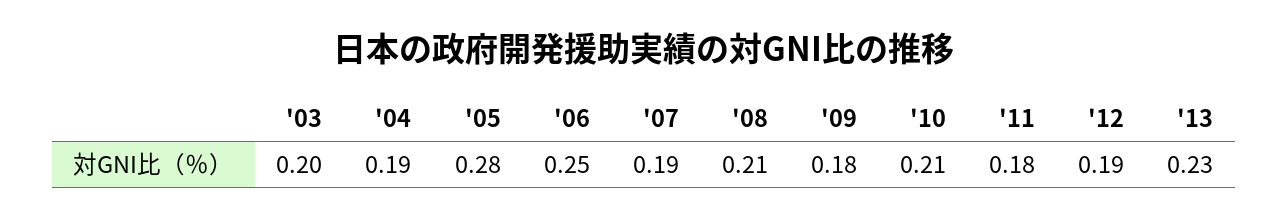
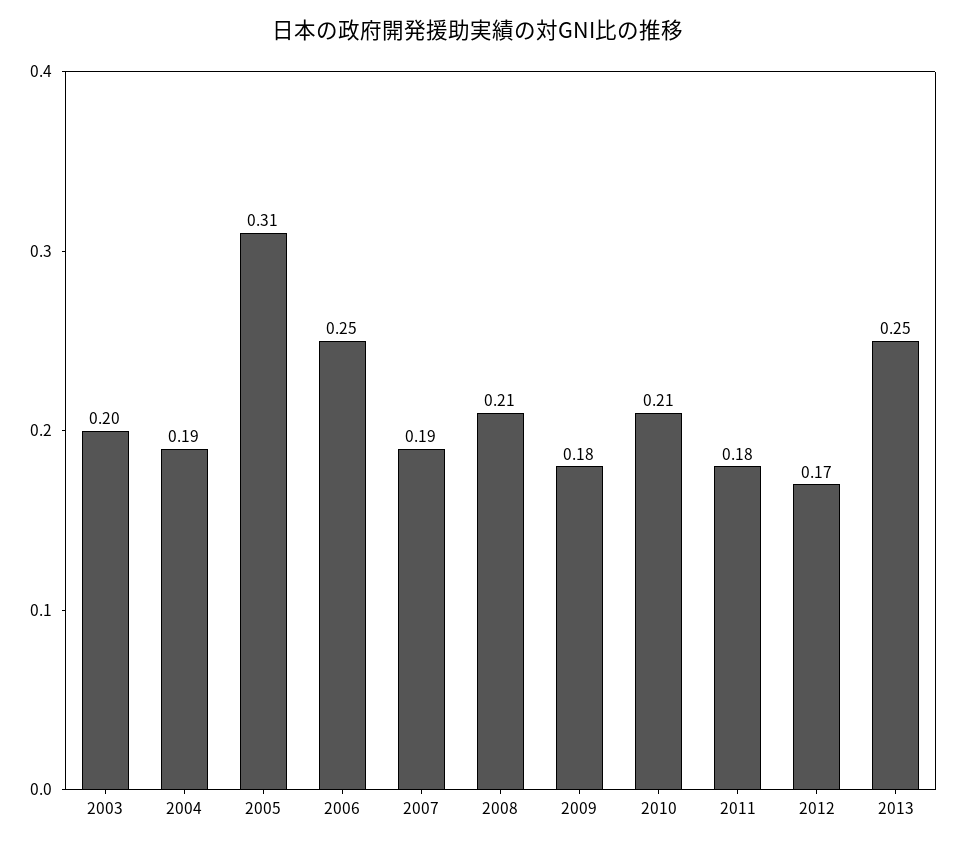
'05: 0.28 -> 0.31
'12: 0.19 -> 0.17
'13: 0.23 -> 0.25

